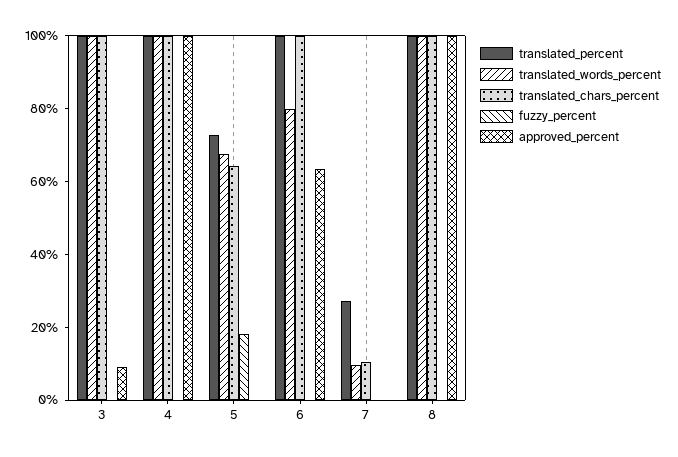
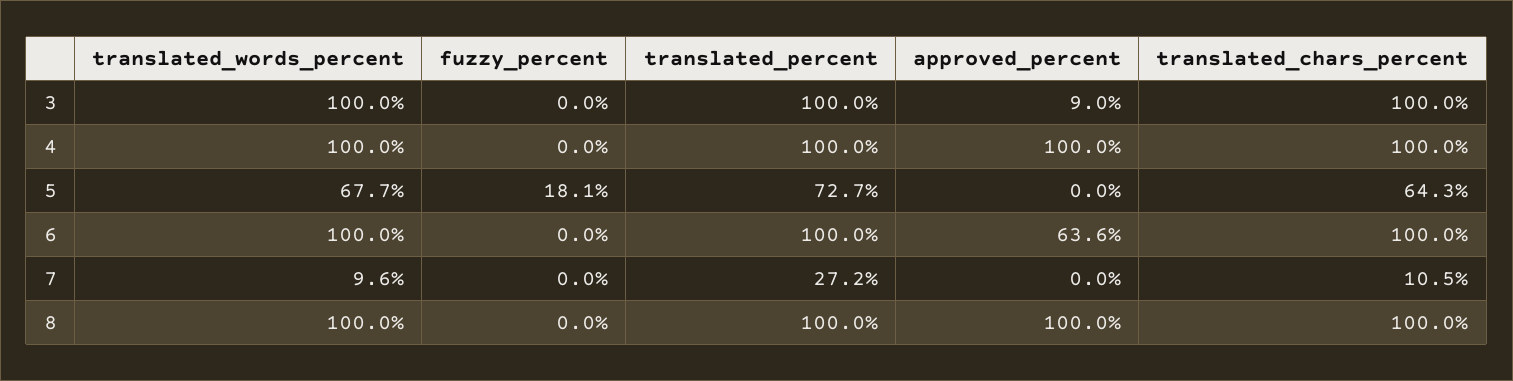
translated_words_percent, 6: 80 -> 100

